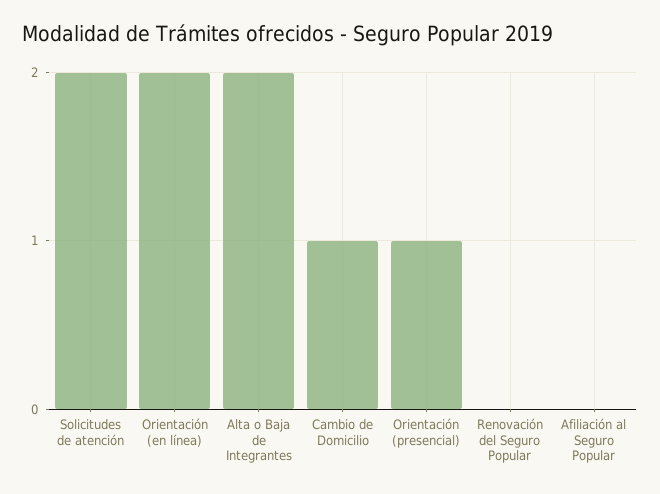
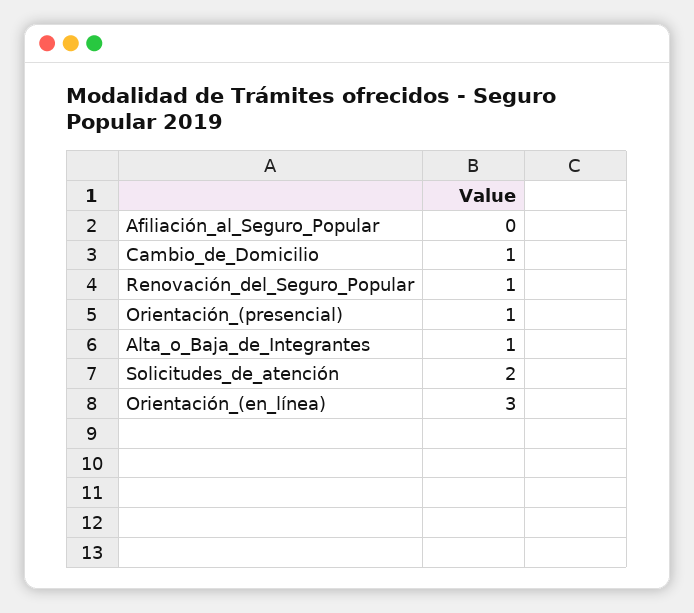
Orientación (en línea): 2 -> 3
Alta o Baja de Integrantes: 2 -> 1
Renovación del Seguro Popular: 0 -> 1

